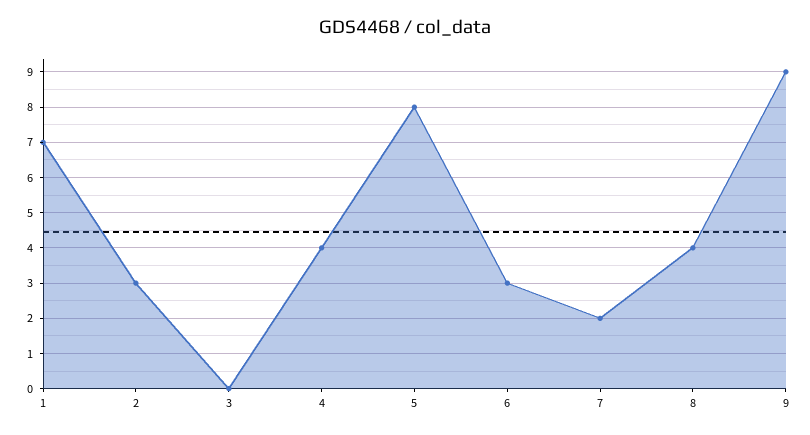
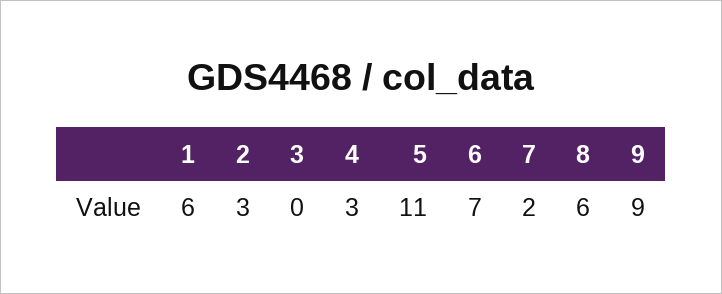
1: 7 -> 6
4: 4 -> 3
5: 8 -> 11
6: 3 -> 7
8: 4 -> 6

